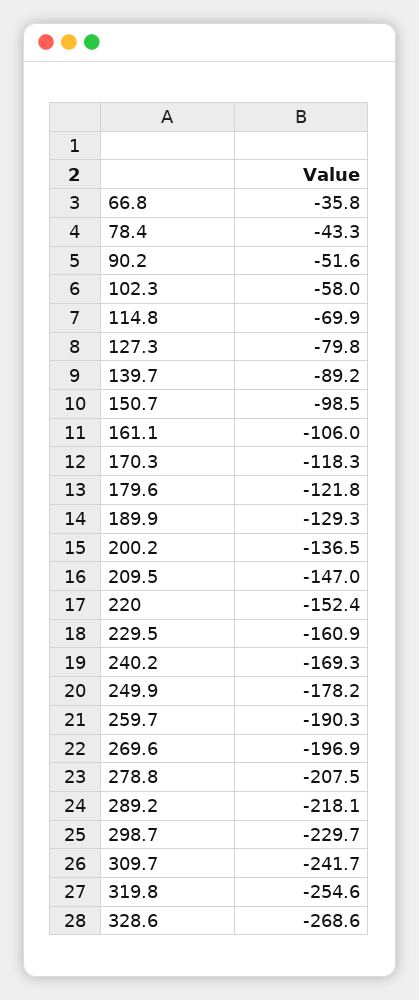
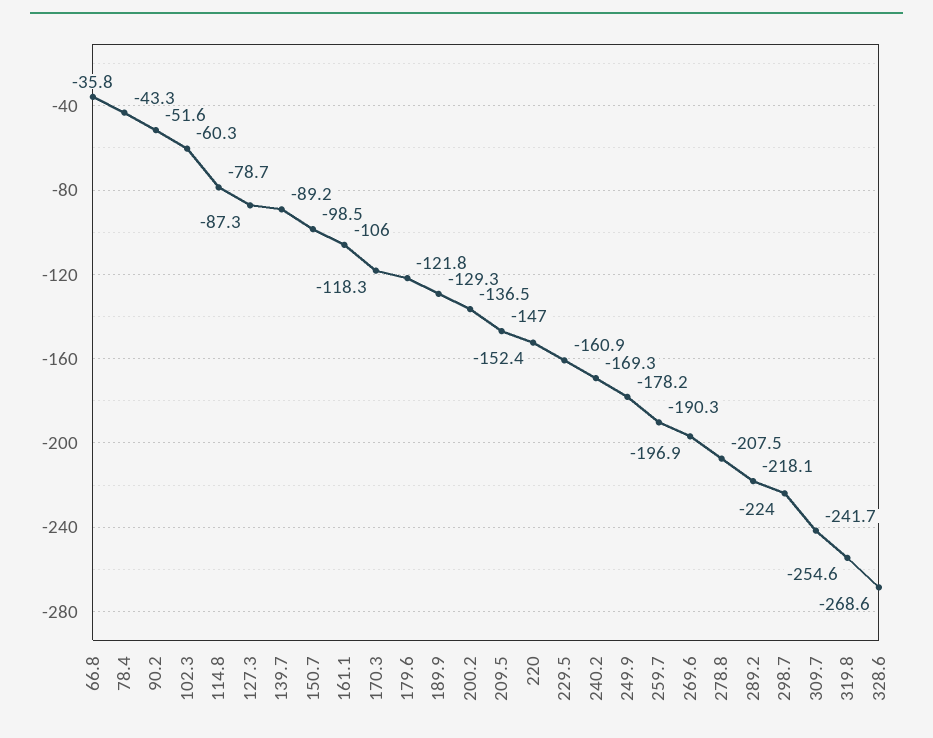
102.3: -58 -> -60.3
114.8: -69.9 -> -78.7
127.3: -79.8 -> -87.3
298.7: -229.7 -> -224

